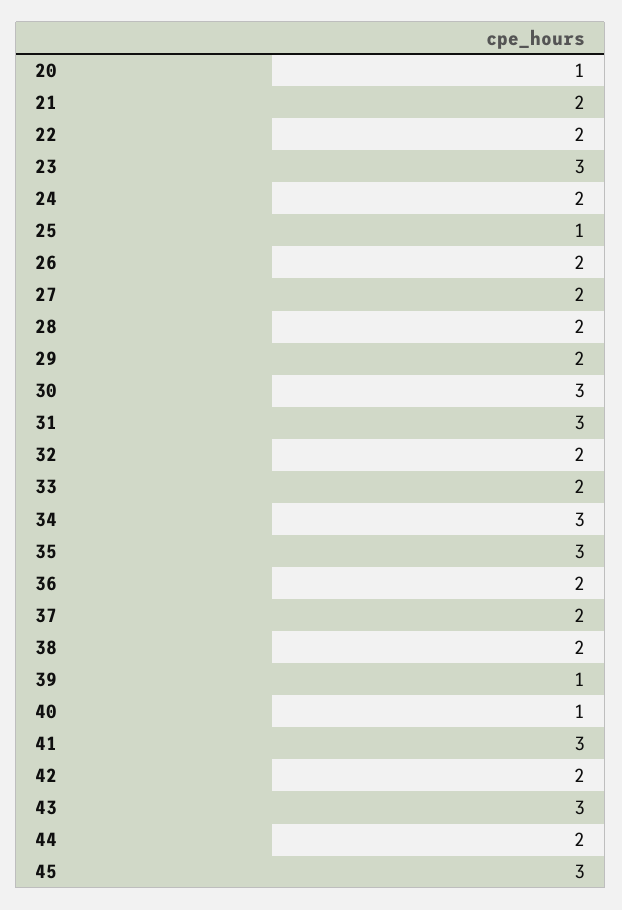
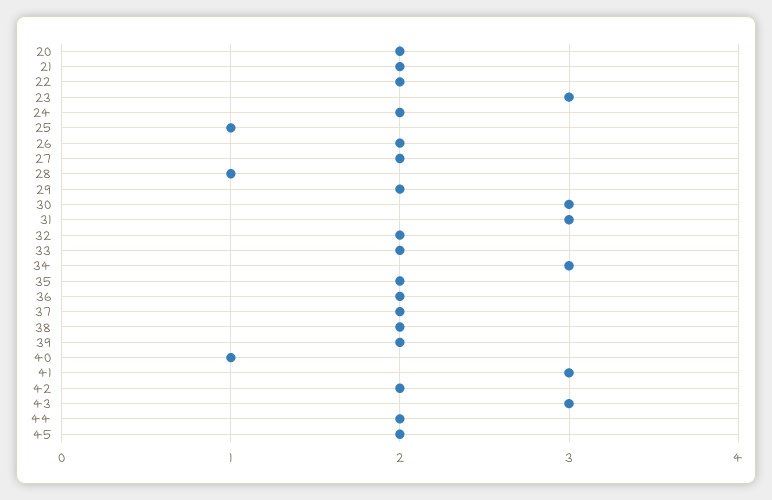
20: 1 -> 2
28: 2 -> 1
35: 3 -> 2
39: 1 -> 2
45: 3 -> 2

